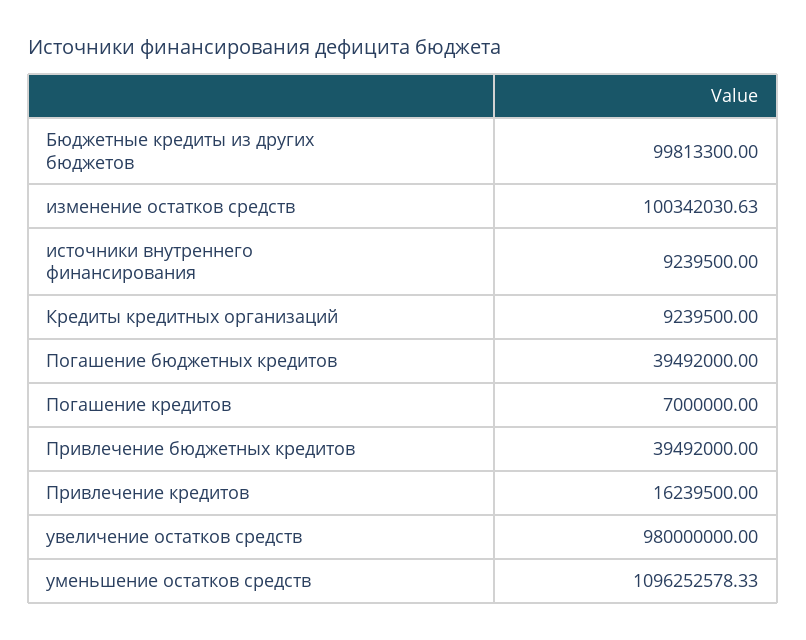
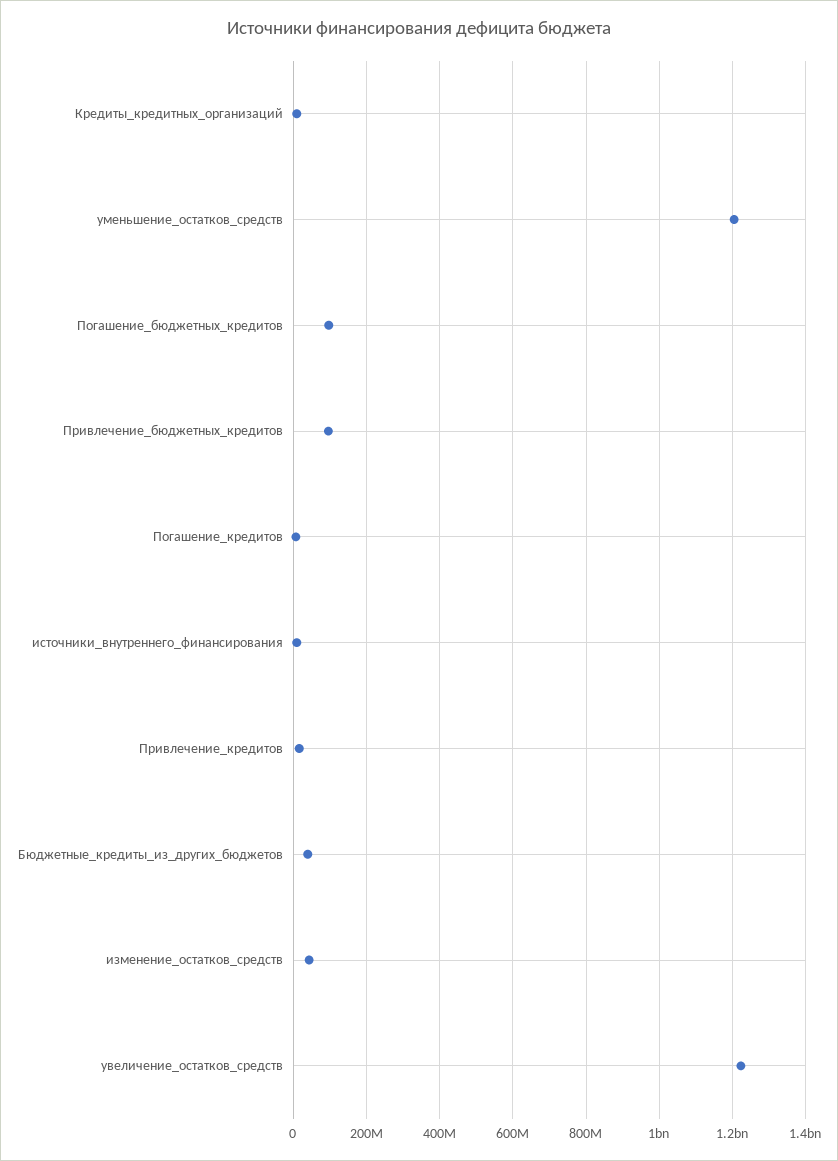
Бюджетные кредиты из других бюджетов: 99813300 -> 40000000
изменение остатков средств: 100342030.63 -> 40000000
Погашение бюджетных кредитов: 39492000 -> 100000000
Привлечение бюджетных кредитов: 39492000 -> 100000000
увеличение остатков средств: 980000000 -> 1220000000
уменьшение остатков средств: 1096252578.33 -> 1200000000

